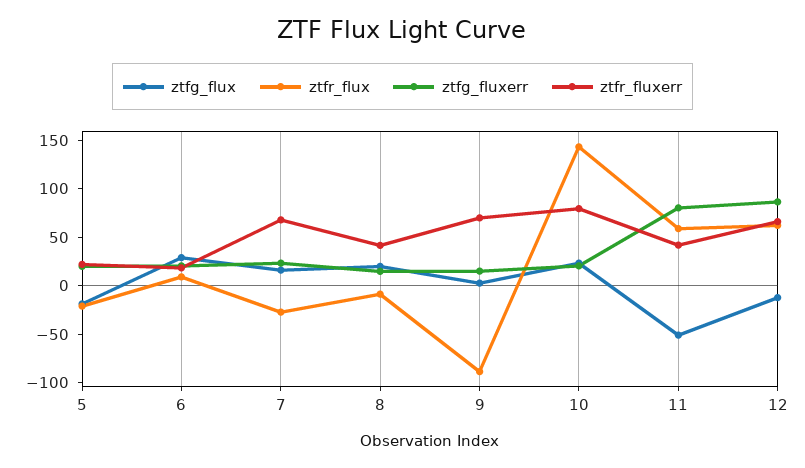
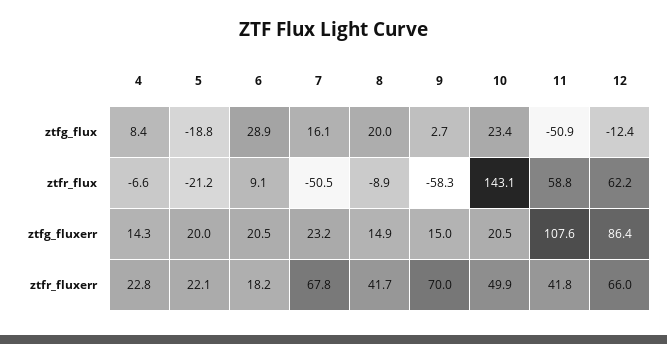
ztfr_flux, 7: -30 -> -50.5
ztfr_flux, 9: -90 -> -58.3
ztfr_fluxerr, 10: 80 -> 49.9
ztfg_fluxerr, 11: 80 -> 107.6
ztfg_flux, 4: none -> 8.4
ztfr_flux, 4: none -> -6.6
ztfg_fluxerr, 4: none -> 14.3
ztfr_fluxerr, 4: none -> 22.8

